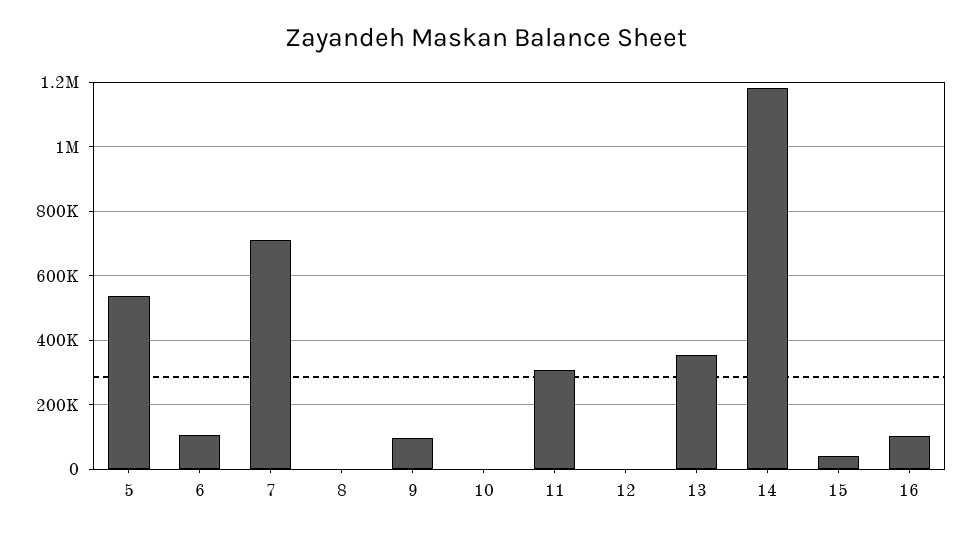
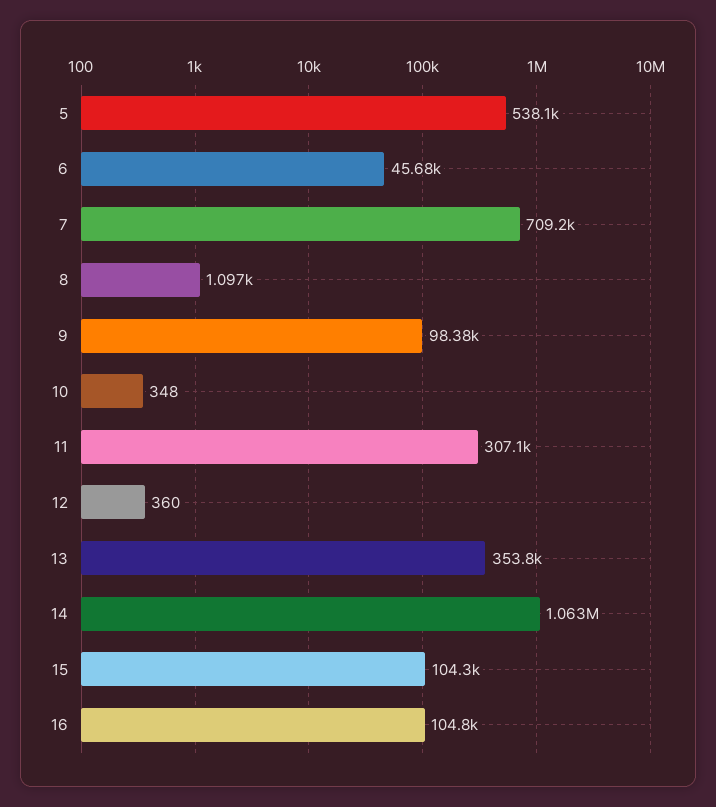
6: 100000 -> 45680
14: 1180000 -> 1063000
15: 40000 -> 104300

